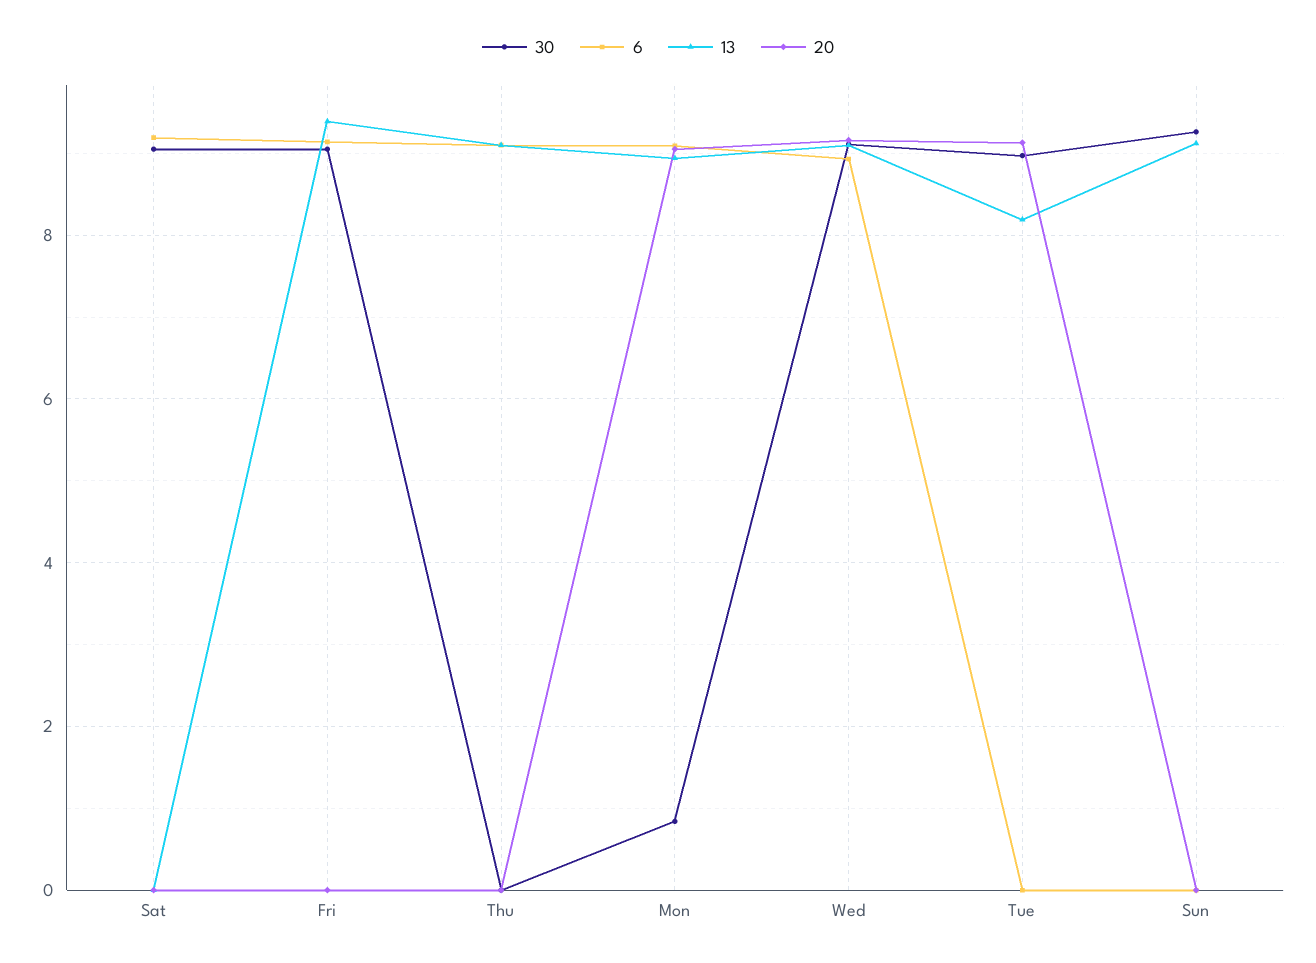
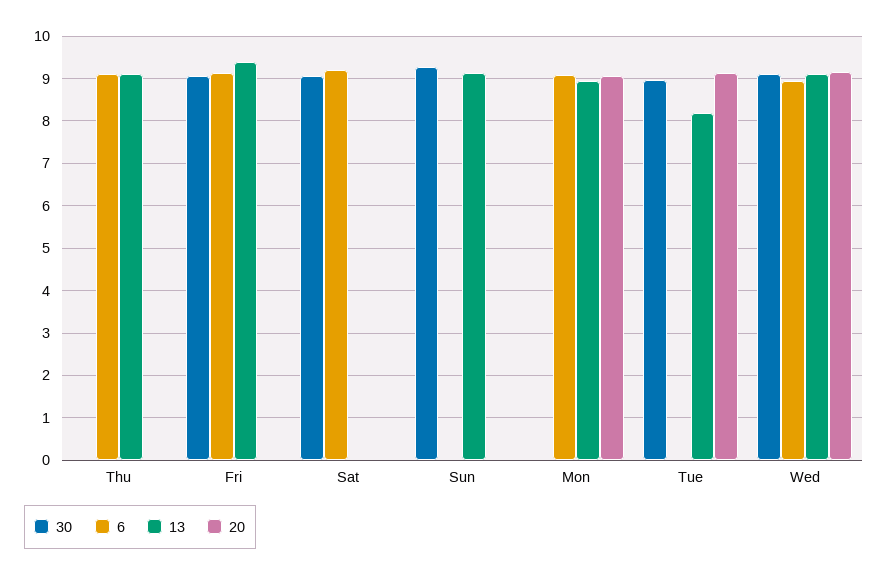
30, Mon: 0.8 -> 0

